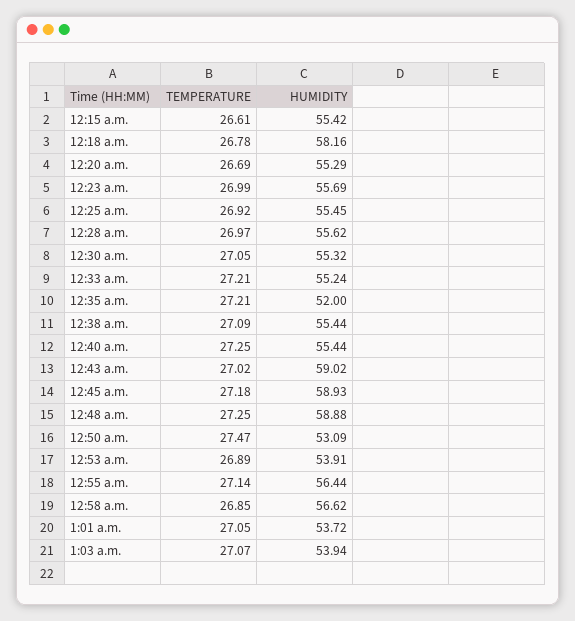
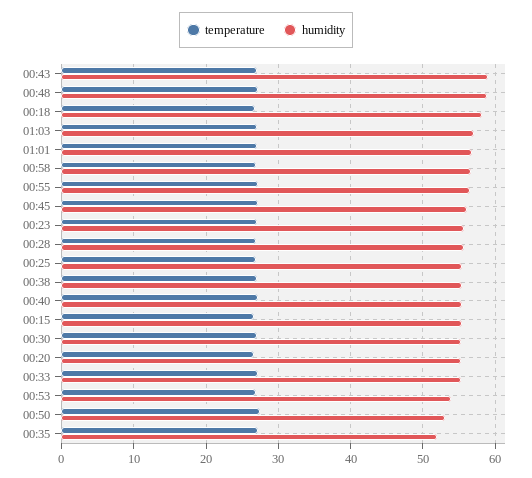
HUMIDITY, 12:45 a.m.: 58.93 -> 56
HUMIDITY, 1:01 a.m.: 53.72 -> 57
HUMIDITY, 1:03 a.m.: 53.94 -> 57

